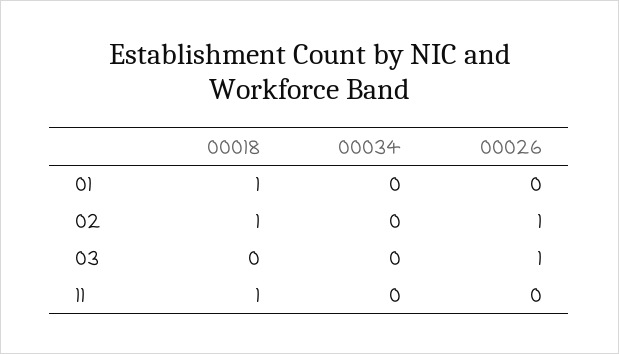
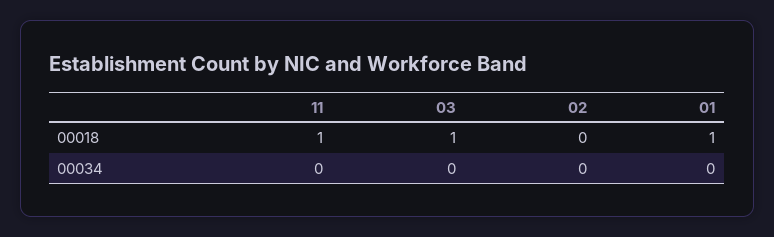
00026, 01: 0 -> none
00018, 02: 1 -> 0
00026, 02: 1 -> none
00018, 03: 0 -> 1
00026, 03: 1 -> none
00026, 11: 0 -> none

